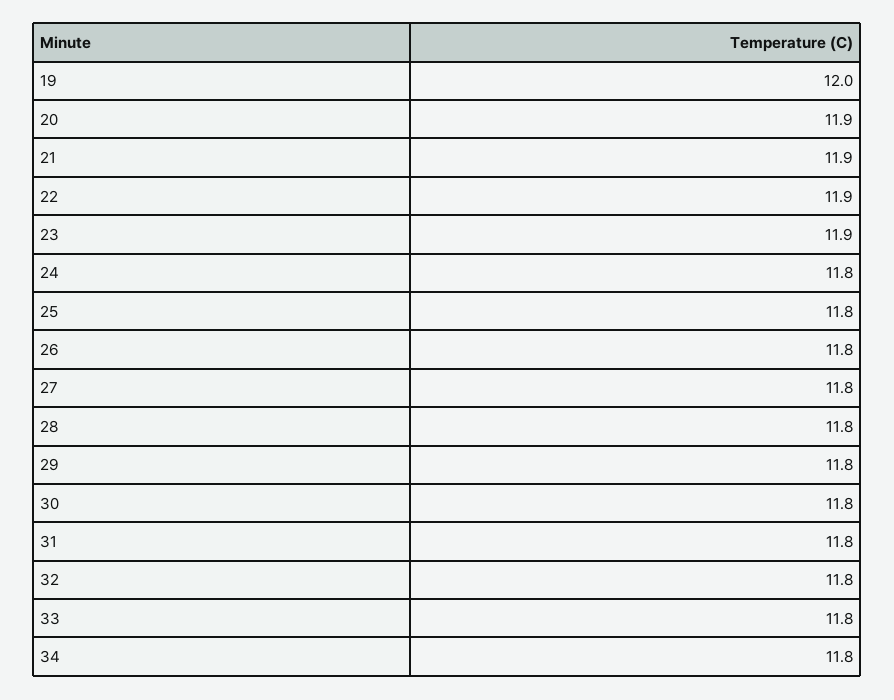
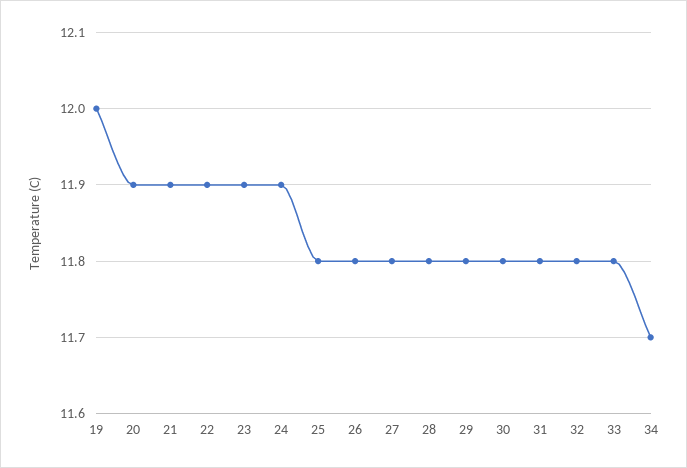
24: 11.8 -> 11.9
34: 11.8 -> 11.7

